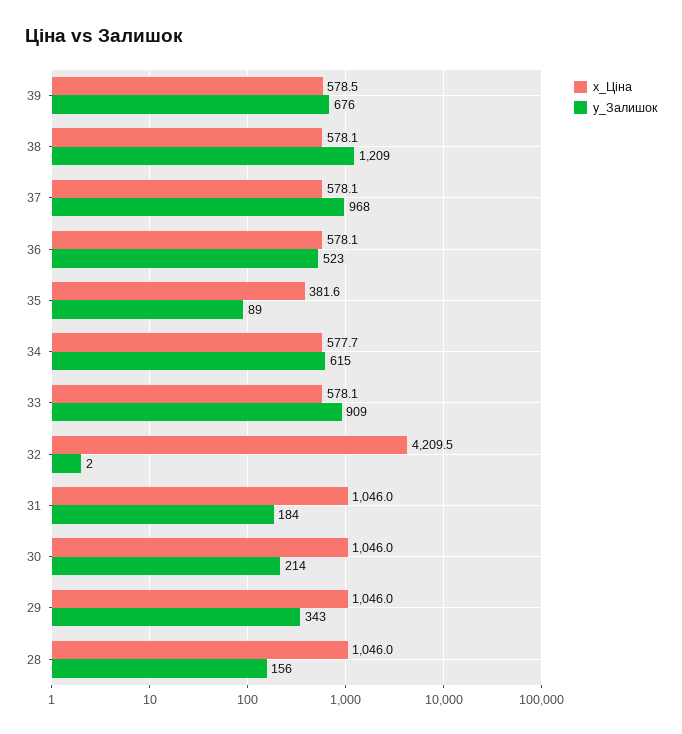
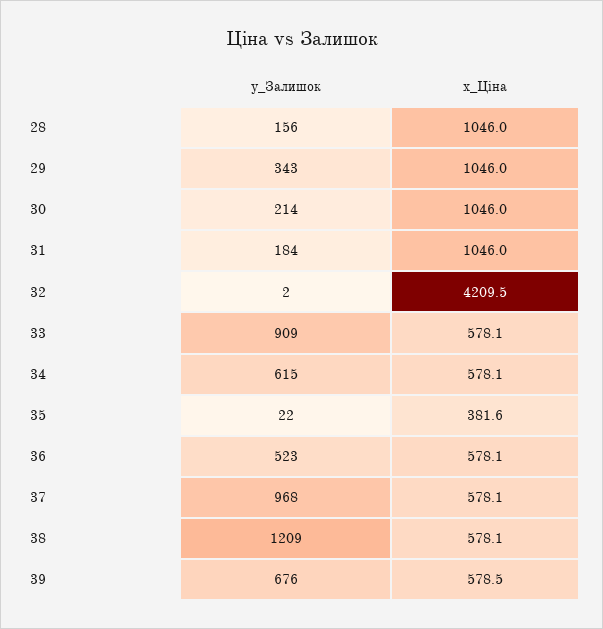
y_Залишок, 35: 89 -> 22
x_Ціна, 34: 577.7 -> 578.1

